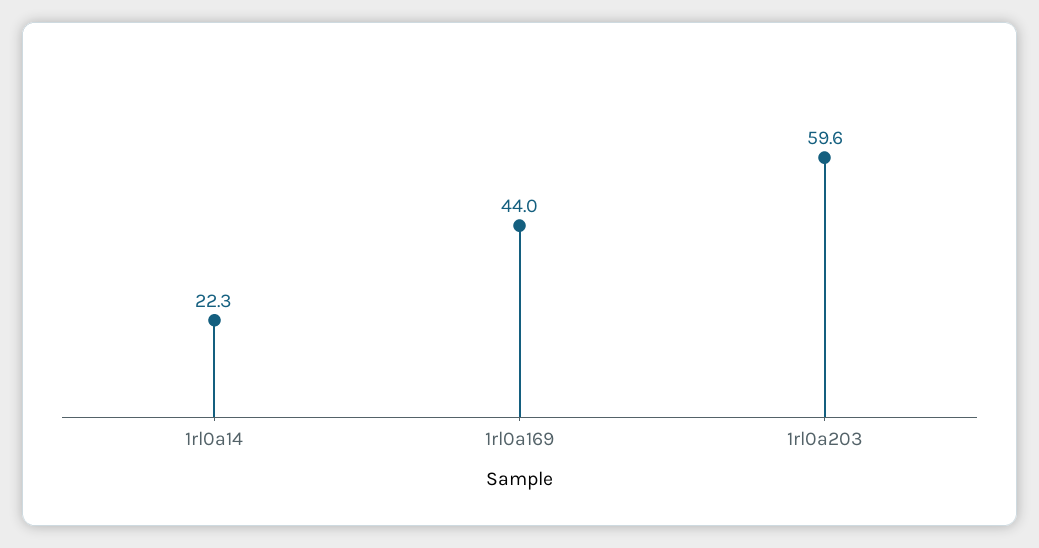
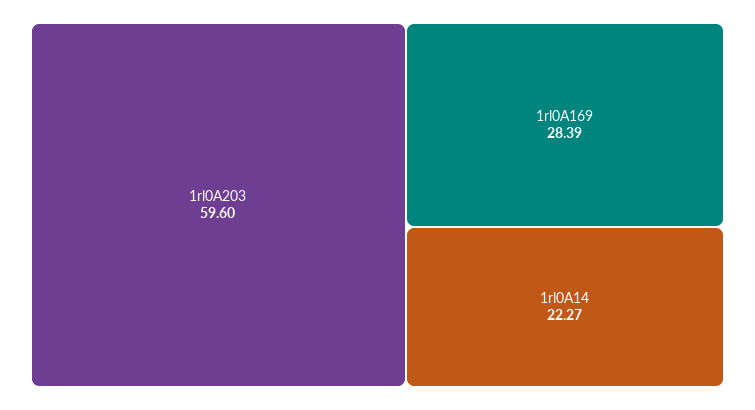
1rl0a169: 44 -> 28.39

